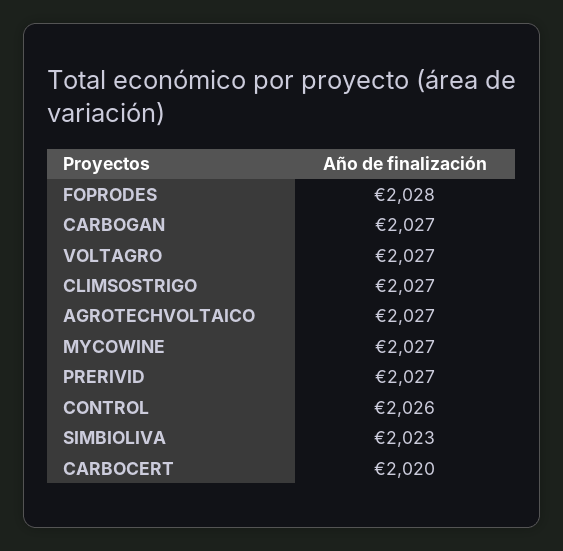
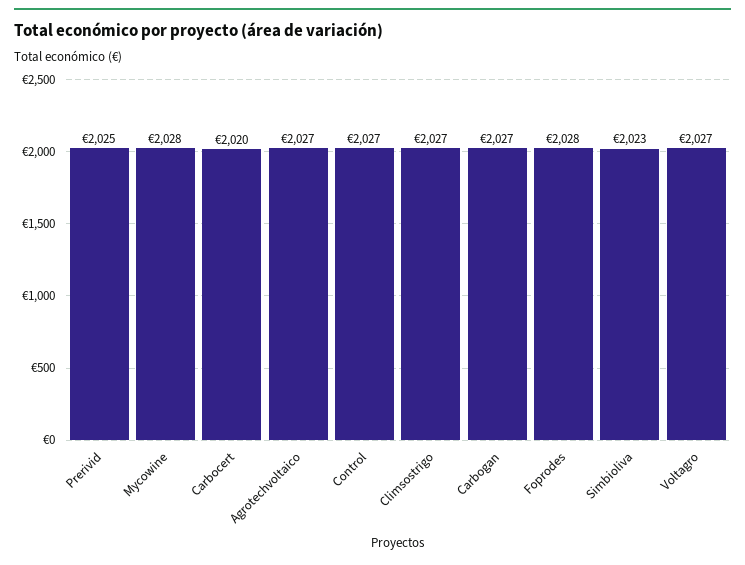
MYCOWINE: 2027 -> 2028
PRERIVID: 2027 -> 2025
CONTROL: 2026 -> 2027

